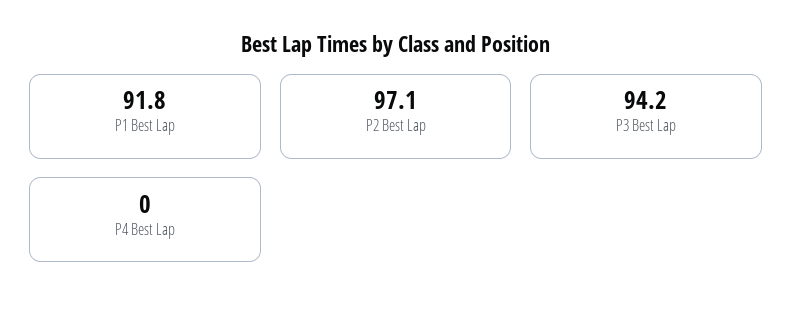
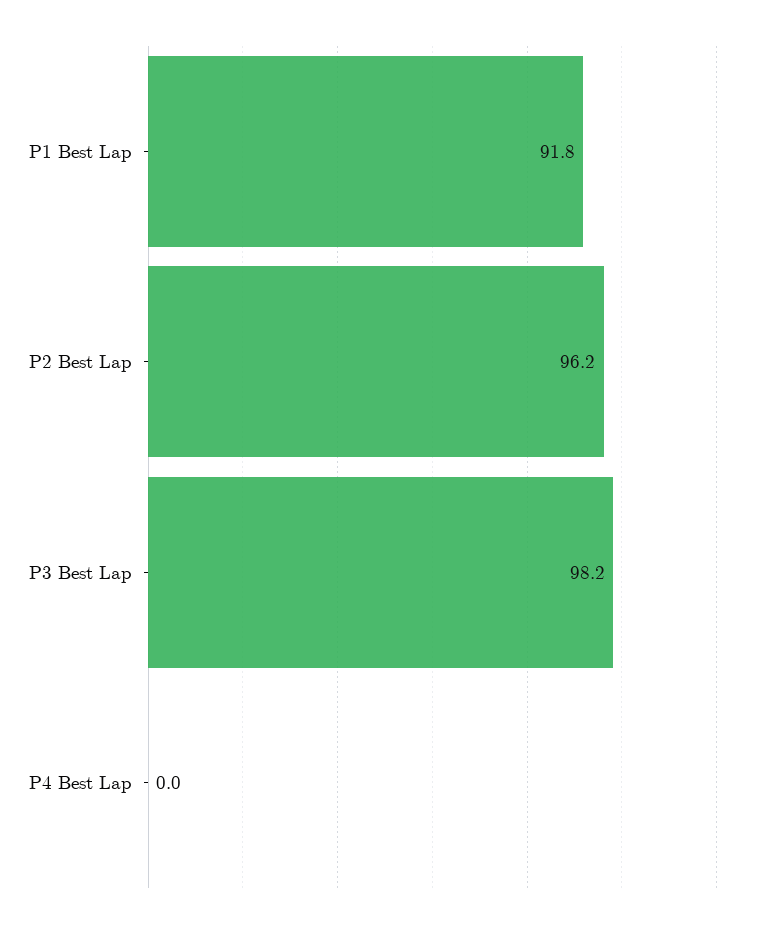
P2 Best Lap: 97.1 -> 96.2
P3 Best Lap: 94.2 -> 98.2

